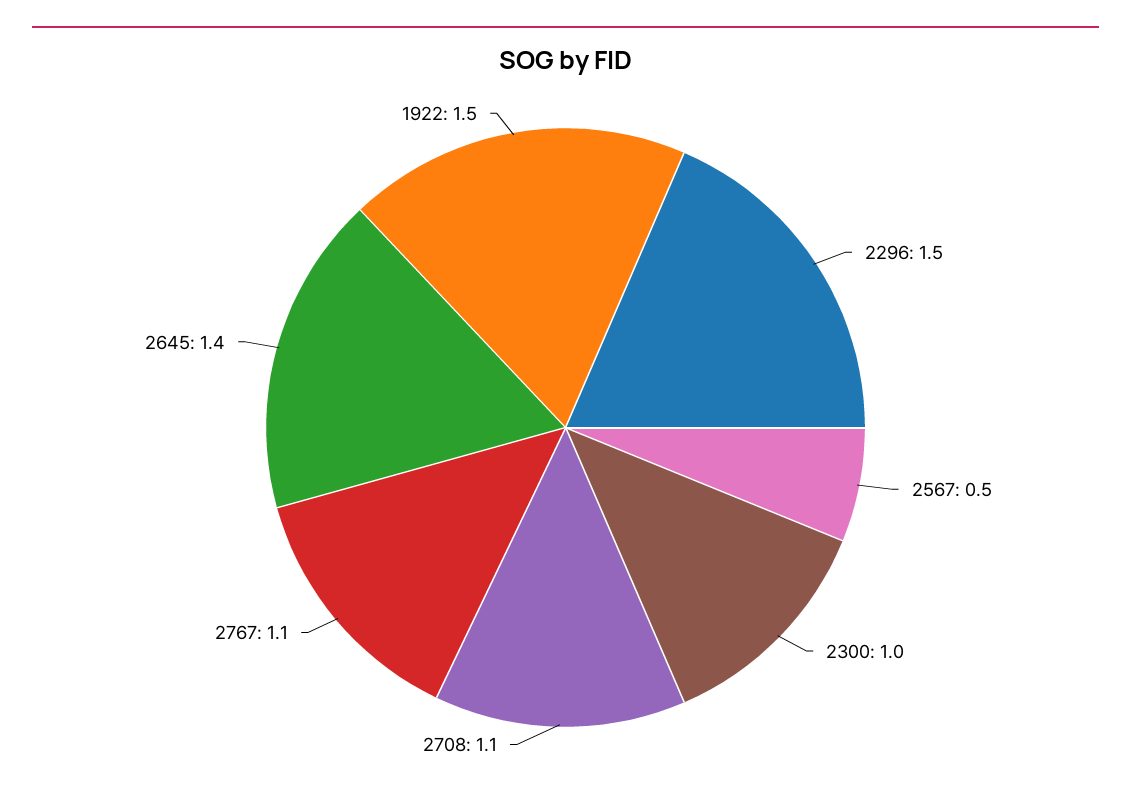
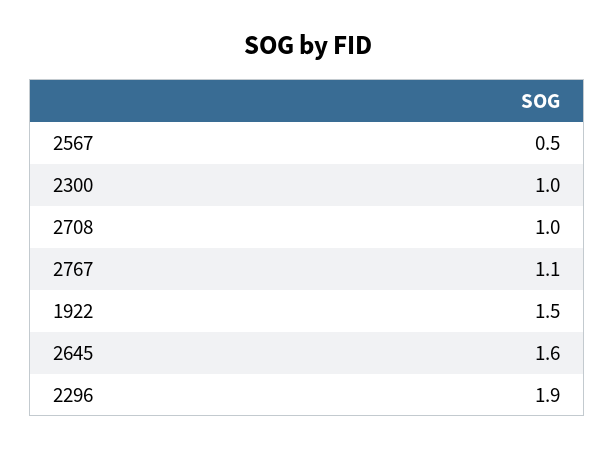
2296: 1.5 -> 1.9
2708: 1.1 -> 1
2645: 1.4 -> 1.6

